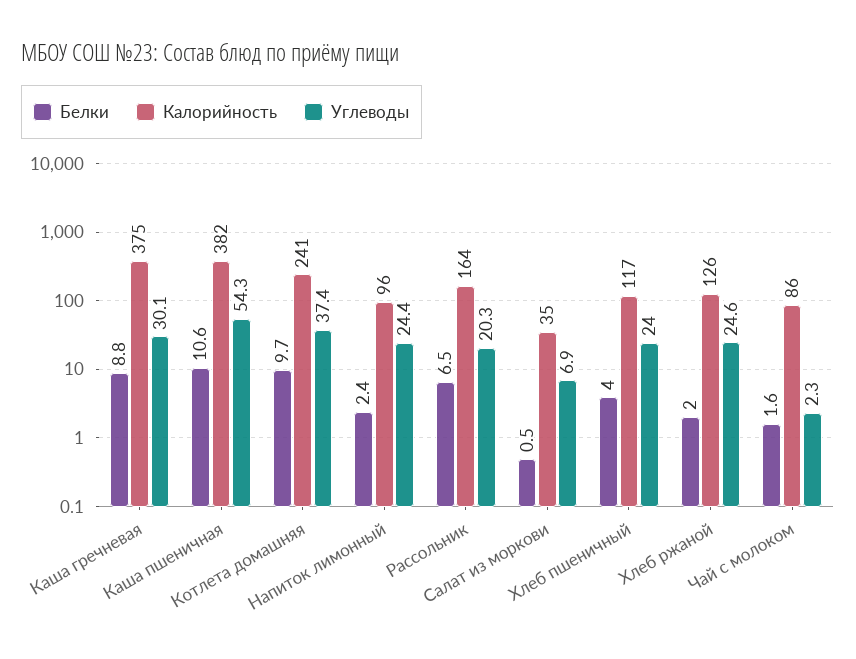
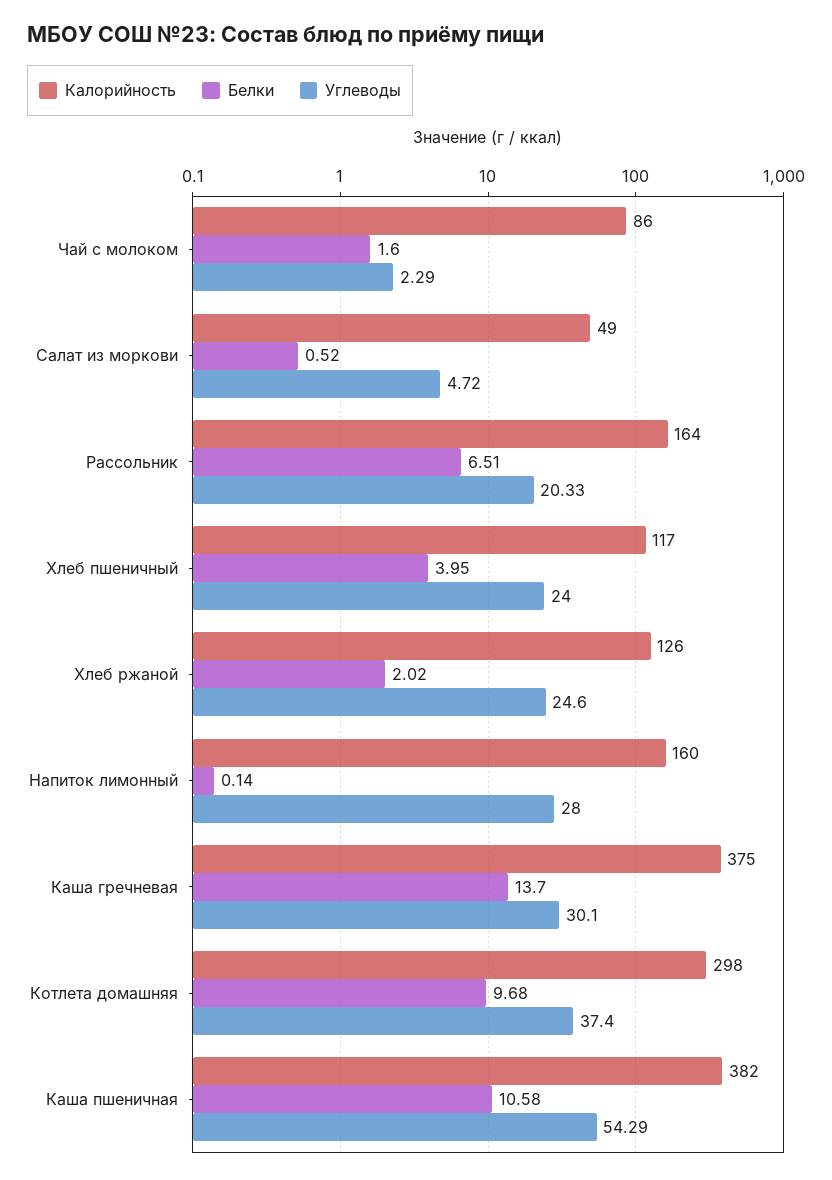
Белки, Каша гречневая: 8.8 -> 13.7
Калорийность, Котлета домашняя: 241 -> 298
Белки, Напиток лимонный: 2.4 -> 0.14
Калорийность, Напиток лимонный: 96 -> 160
Углеводы, Напиток лимонный: 24.4 -> 28
Калорийность, Салат из моркови: 35 -> 49
Углеводы, Салат из моркови: 6.9 -> 4.72

